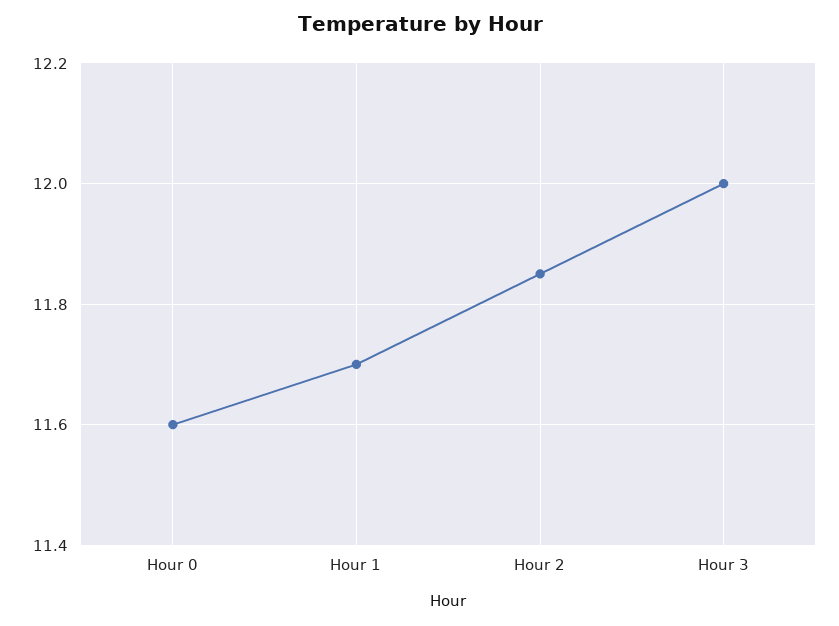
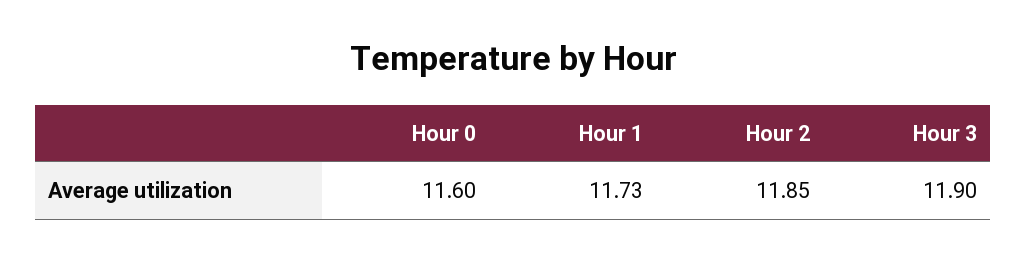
Hour 1: 11.7 -> 11.73
Hour 3: 12 -> 11.9

